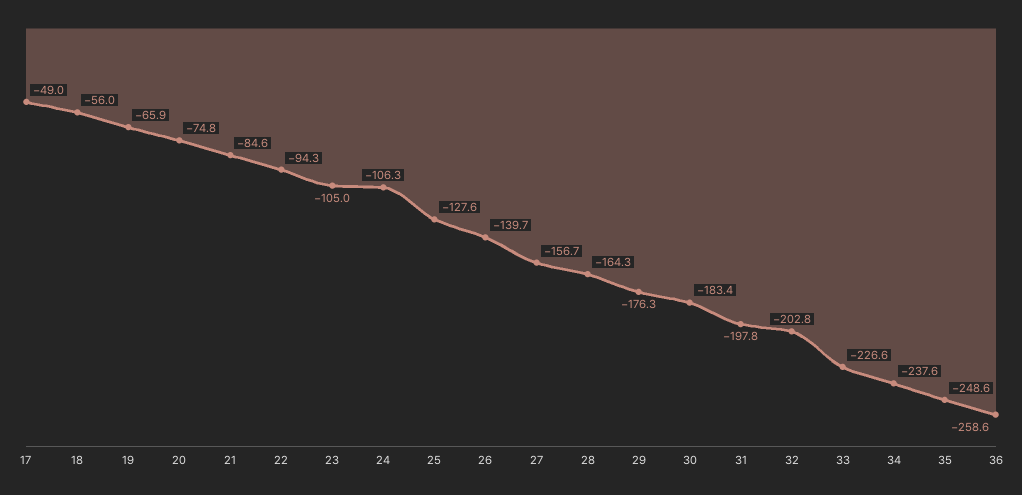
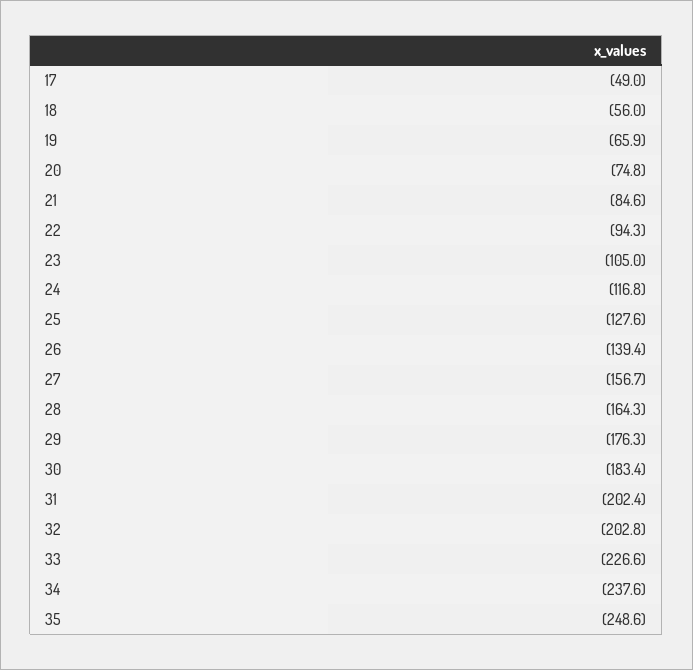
24: -106.3 -> -116.8
26: -139.7 -> -139.4
31: -197.8 -> -202.4
36: -258.6 -> none

